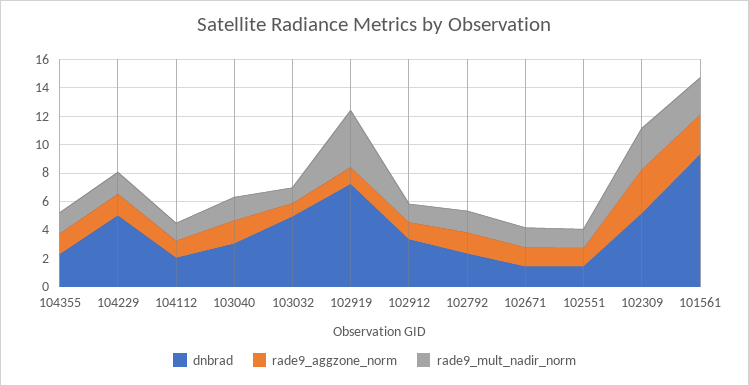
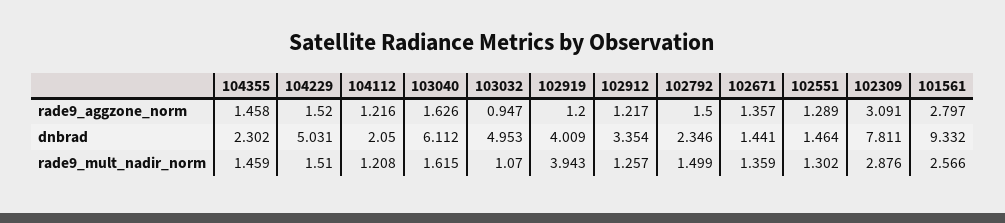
dnbrad, 103040: 3 -> 6.112
dnbrad, 102919: 7 -> 4.009
dnbrad, 102309: 5 -> 7.811

